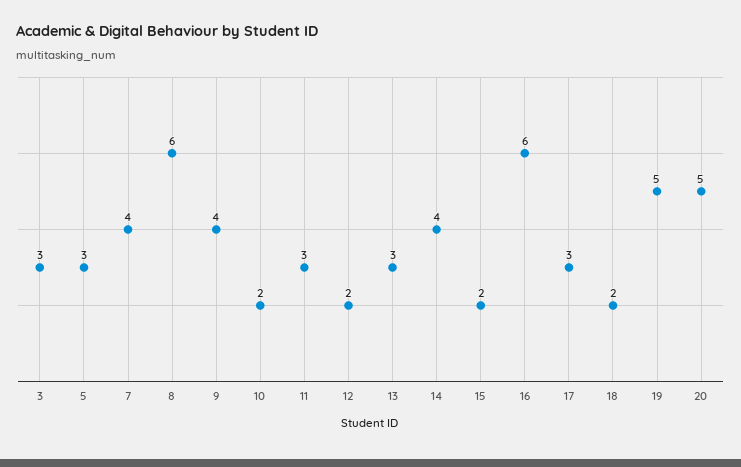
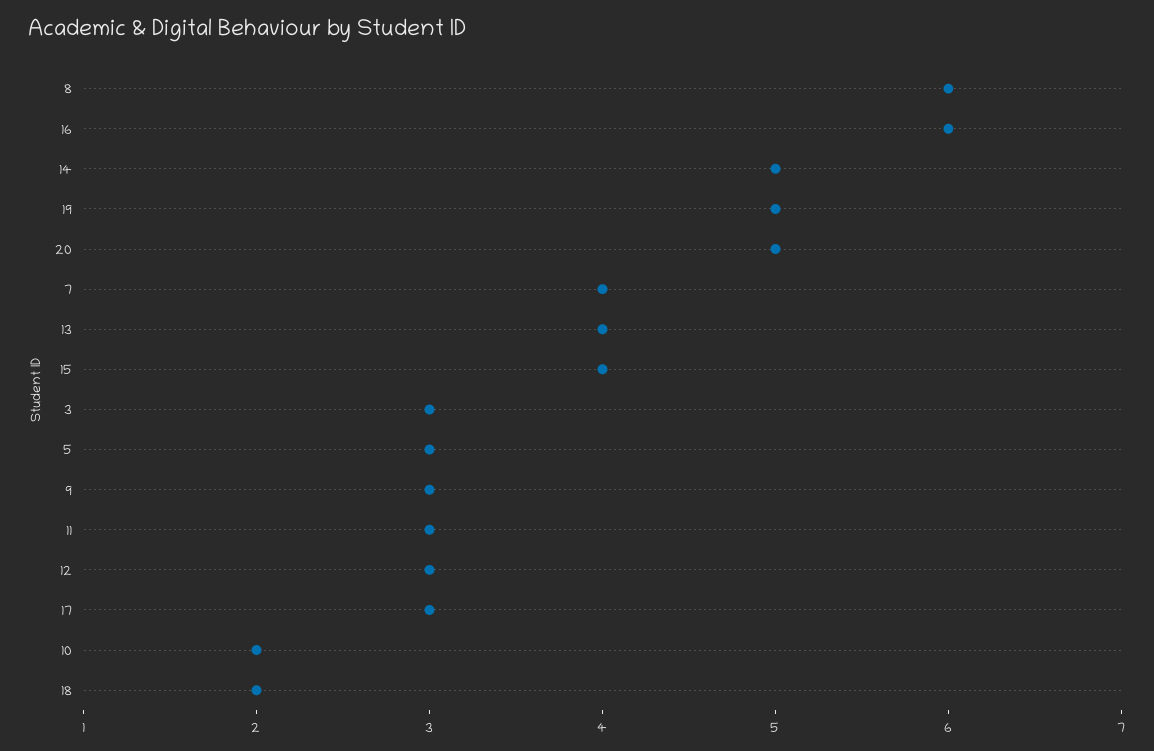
9: 4 -> 3
12: 2 -> 3
13: 3 -> 4
14: 4 -> 5
15: 2 -> 4

